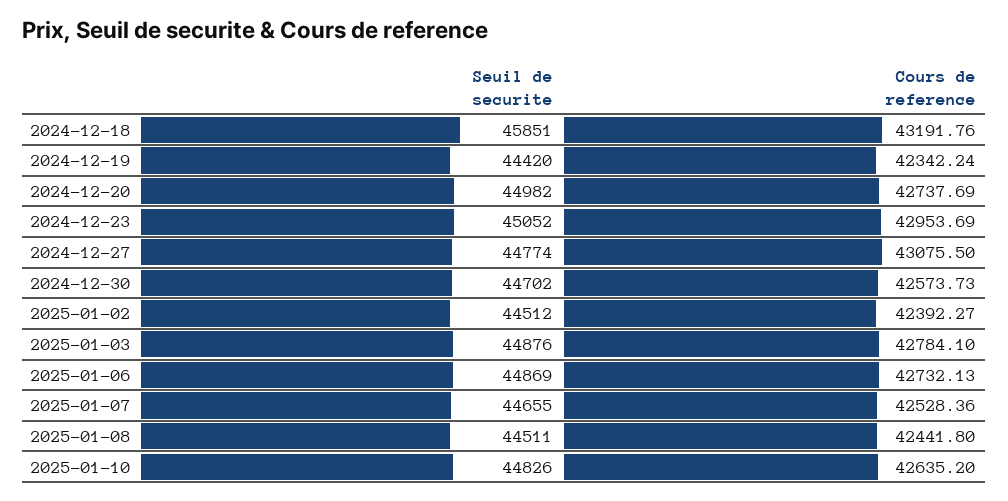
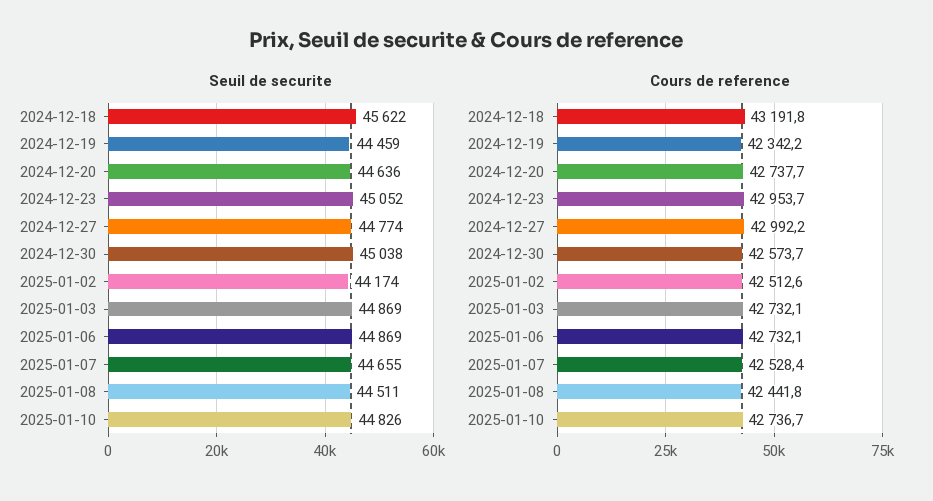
Seuil de securite, 2024-12-18: 45851 -> 45622
Seuil de securite, 2024-12-19: 44420 -> 44459
Seuil de securite, 2024-12-20: 44982 -> 44636
Cours de reference, 2024-12-27: 43075.5 -> 42992.2
Seuil de securite, 2024-12-30: 44702 -> 45038
Seuil de securite, 2025-01-02: 44512 -> 44174
Cours de reference, 2025-01-02: 42392.27 -> 42512.6
Seuil de securite, 2025-01-03: 44876 -> 44869
Cours de reference, 2025-01-03: 42784.1 -> 42732.1
Cours de reference, 2025-01-10: 42635.2 -> 42736.7

